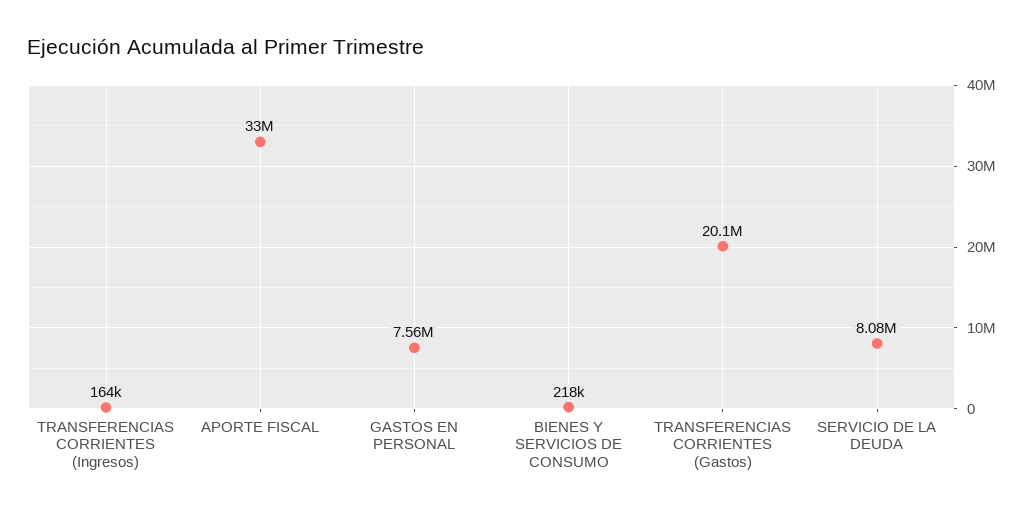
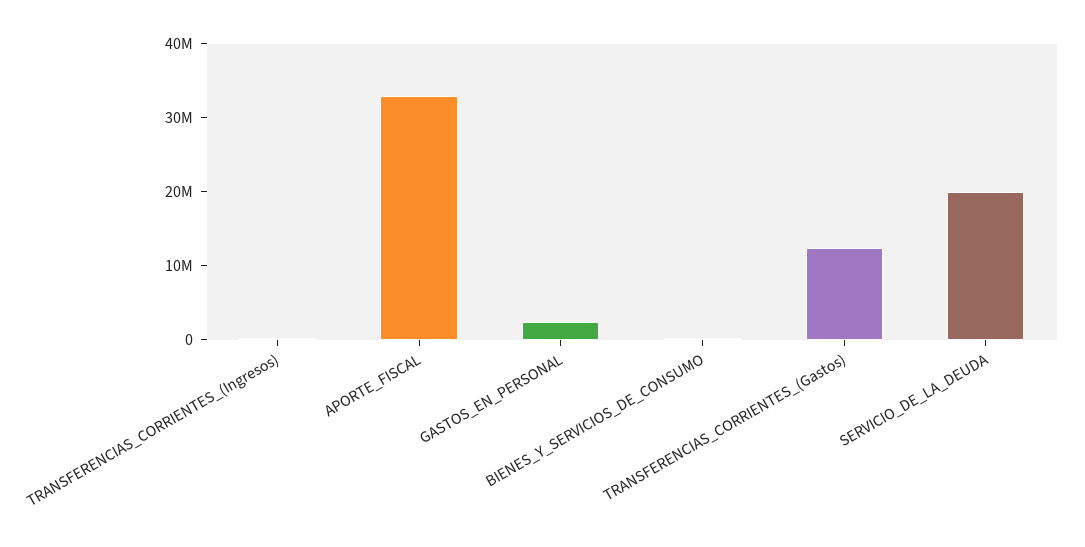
GASTOS EN PERSONAL: 7560000 -> 2000000
TRANSFERENCIAS CORRIENTES (Gastos): 20100000 -> 12000000
SERVICIO DE LA DEUDA: 8080000 -> 20000000

